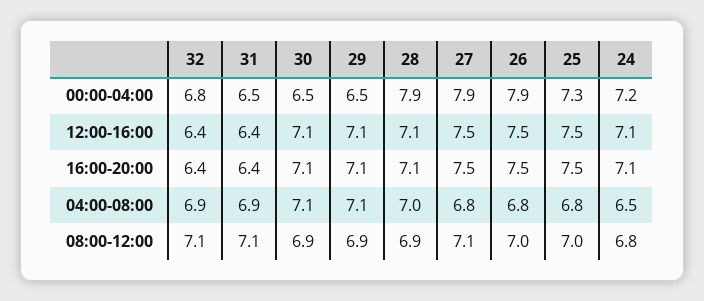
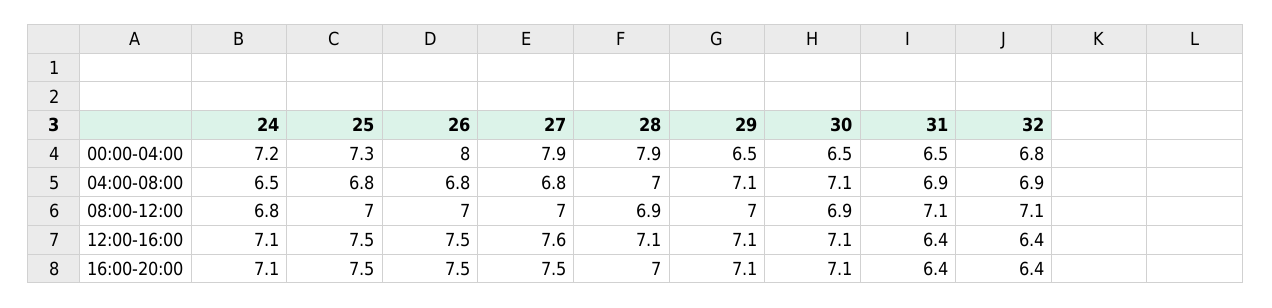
26, 00:00-04:00: 7.9 -> 8
27, 12:00-16:00: 7.5 -> 7.6
28, 16:00-20:00: 7.1 -> 7
29, 08:00-12:00: 6.9 -> 7
27, 08:00-12:00: 7.1 -> 7

